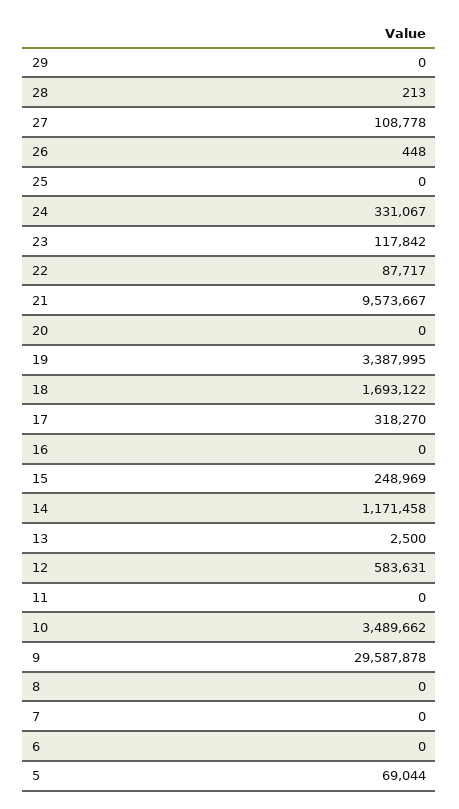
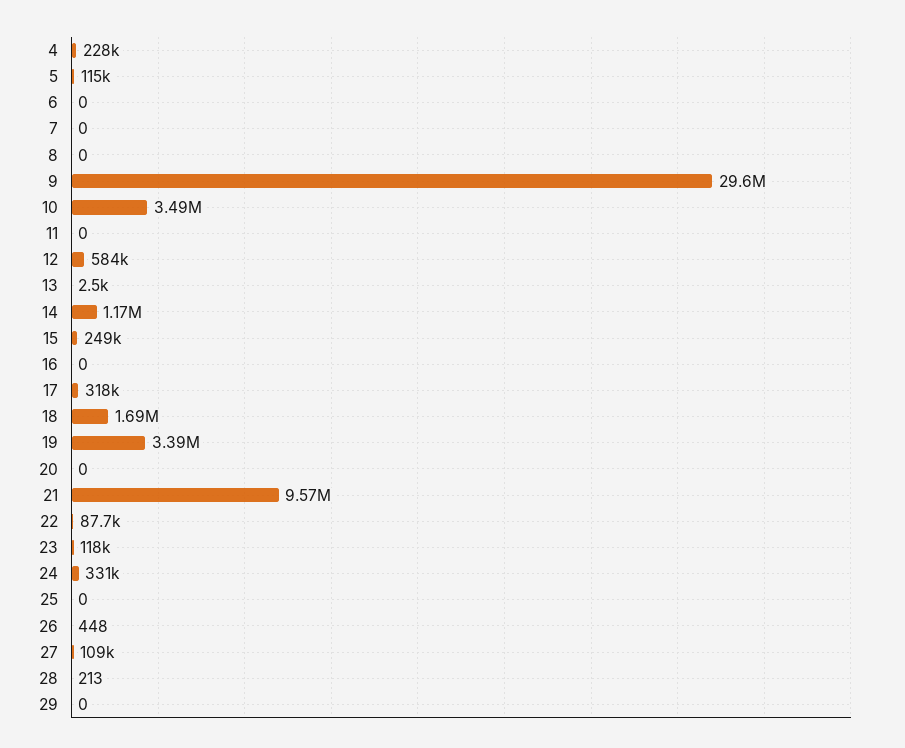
5: 69044 -> 115000
4: none -> 228000

